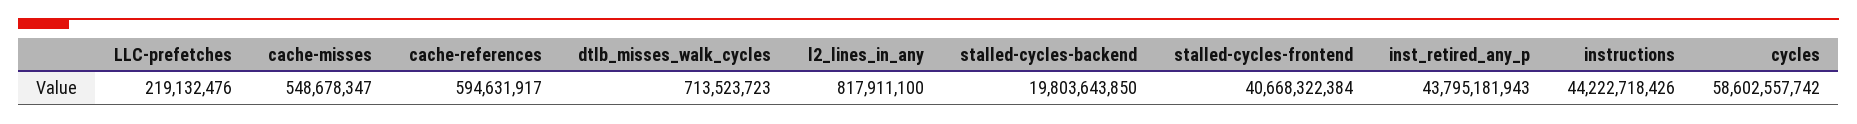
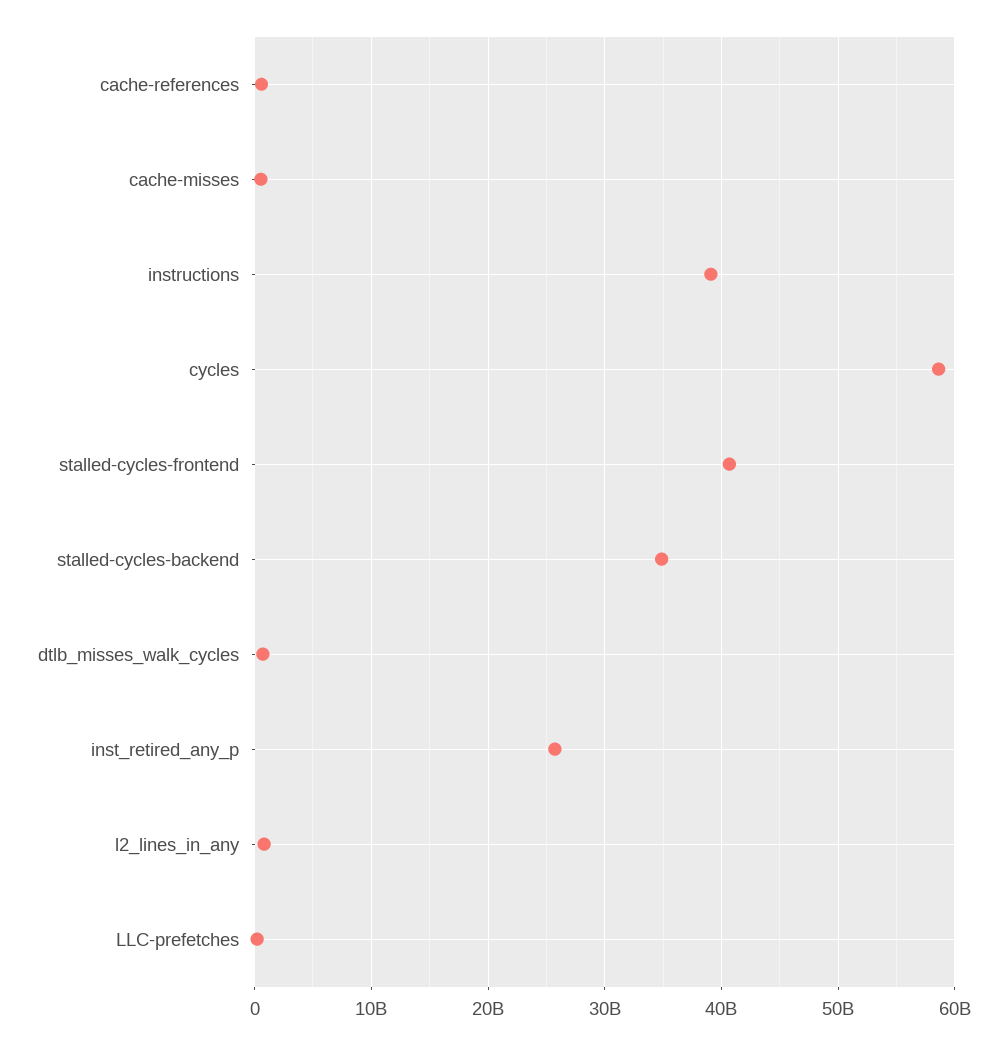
stalled-cycles-backend: 19803643850 -> 35000000000
inst_retired_any_p: 43795181943 -> 26000000000
instructions: 44222718426 -> 39000000000

